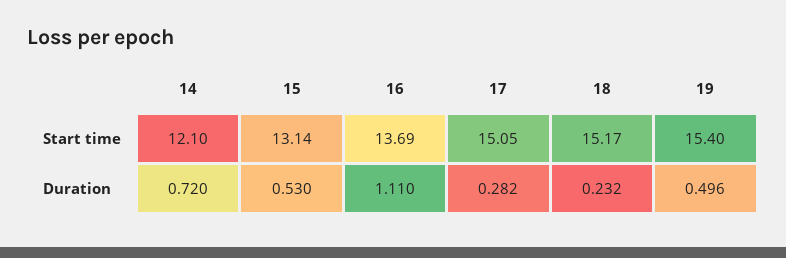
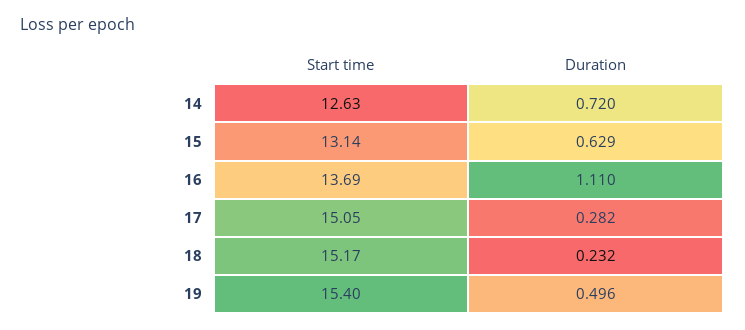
14, Start time: 12.1 -> 12.63
15, Duration: 0.53 -> 0.629

